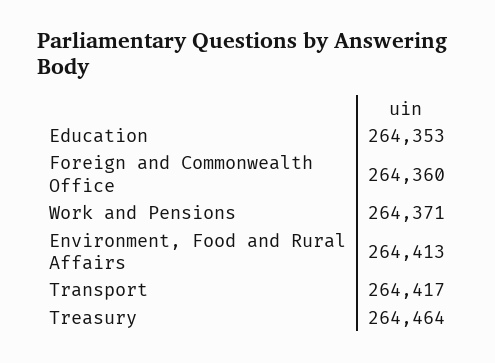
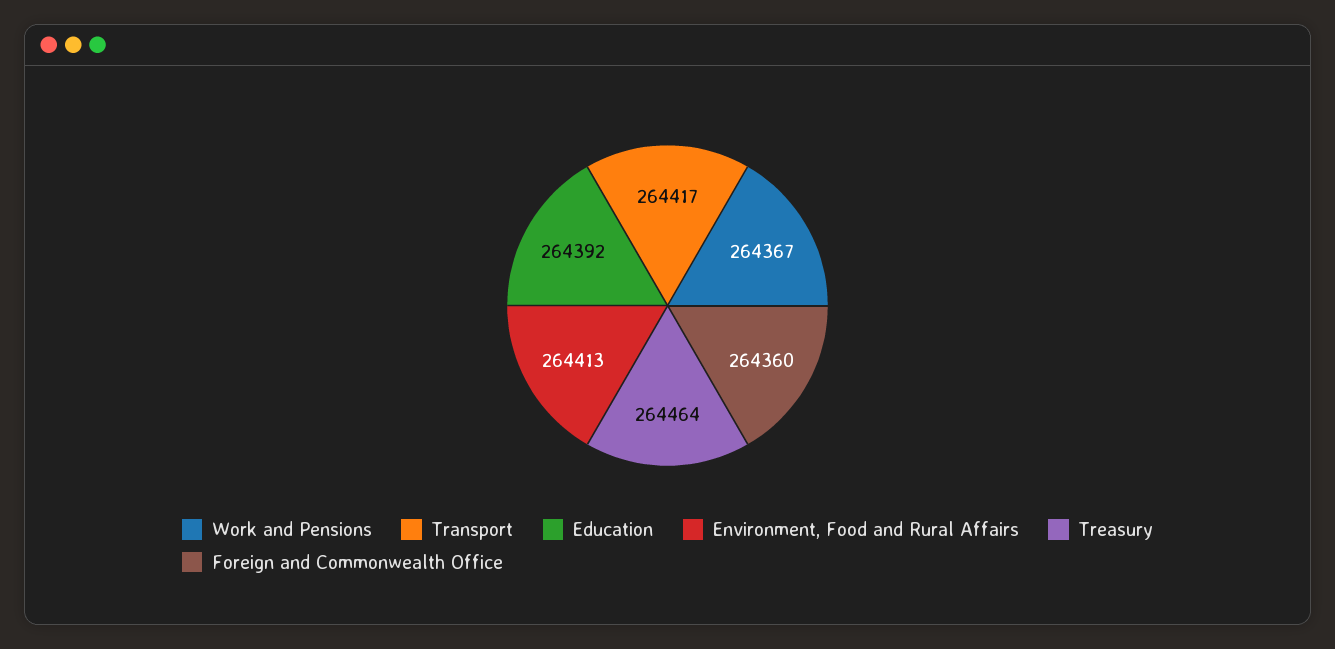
Education: 264353 -> 264392
Work and Pensions: 264371 -> 264367

